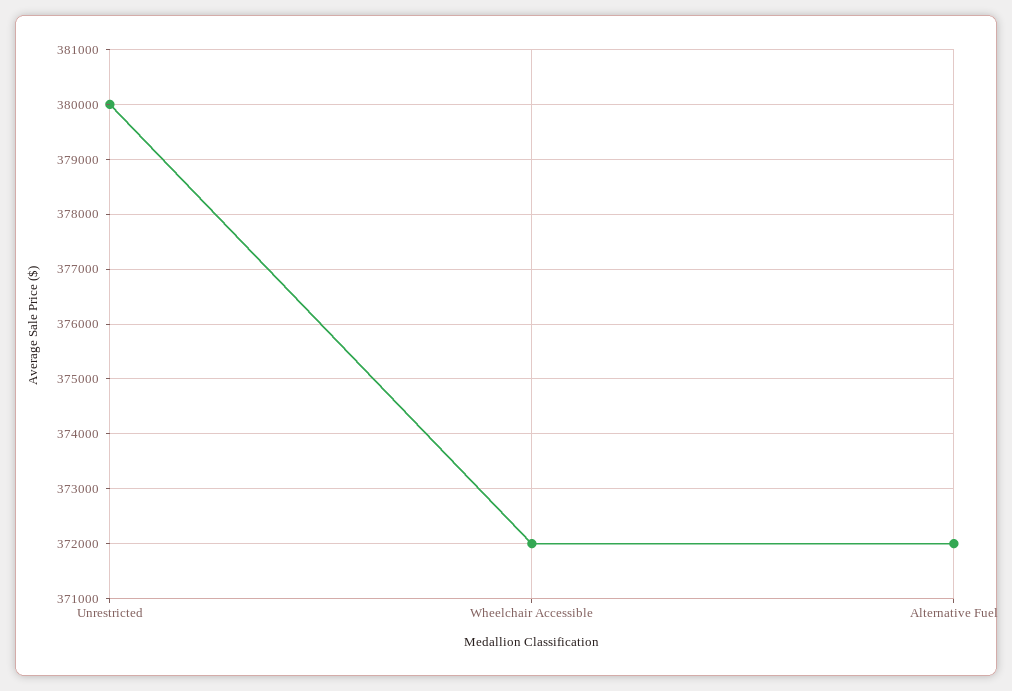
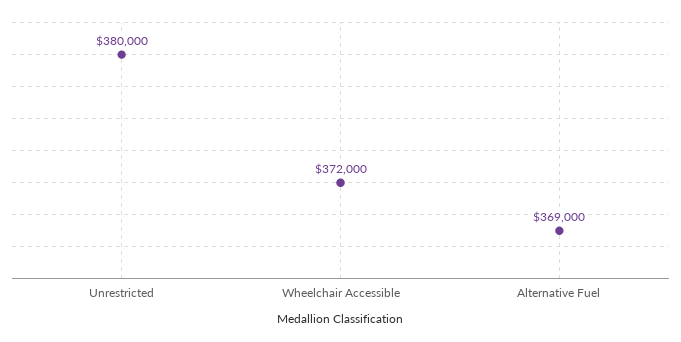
Alternative Fuel: 372000 -> 369000

